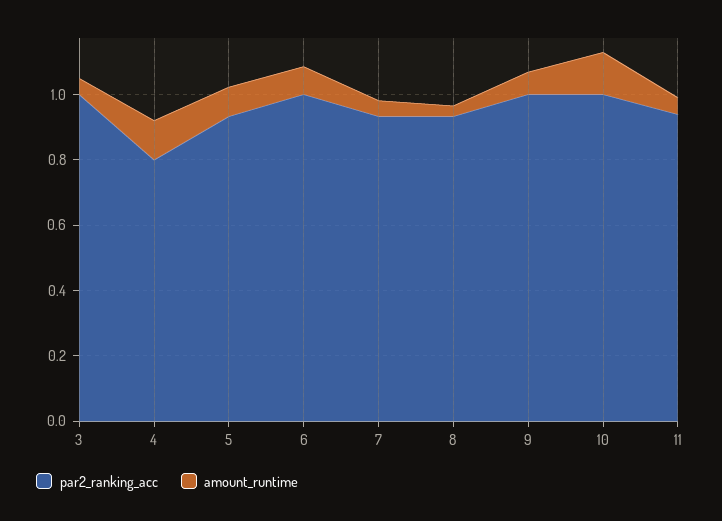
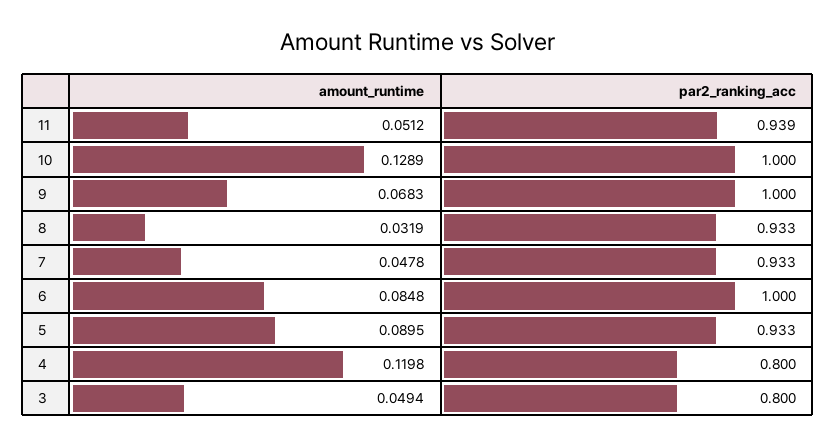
par2_ranking_acc, 3: 1 -> 0.8

